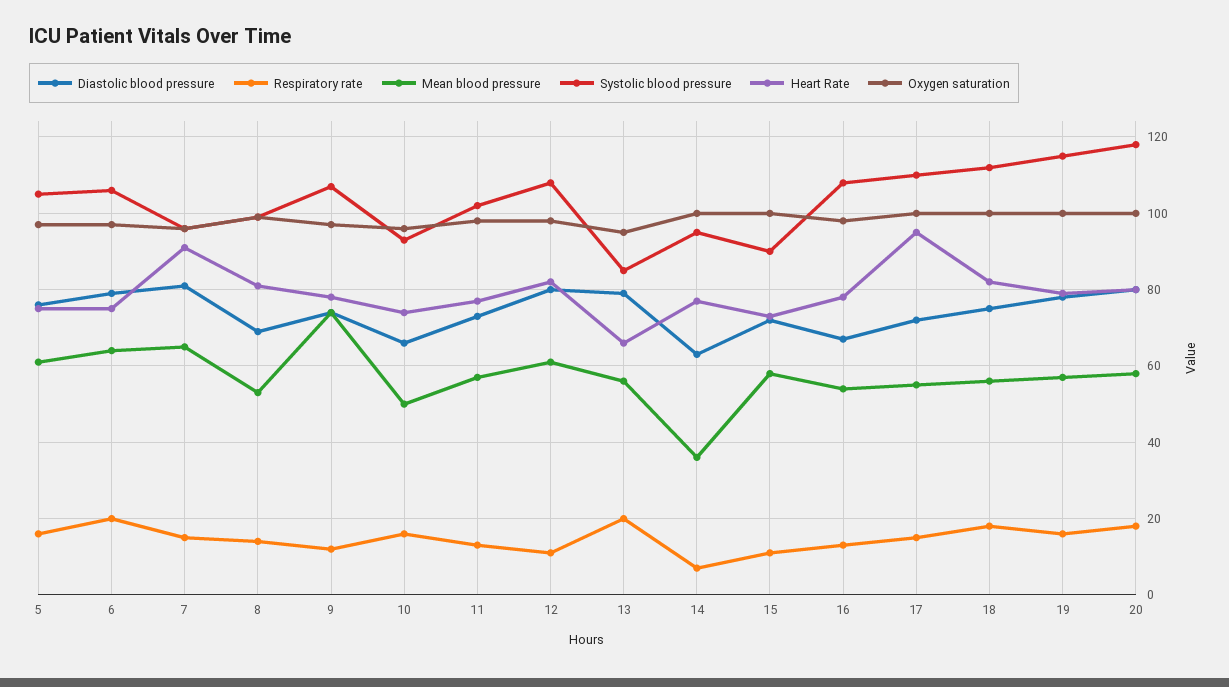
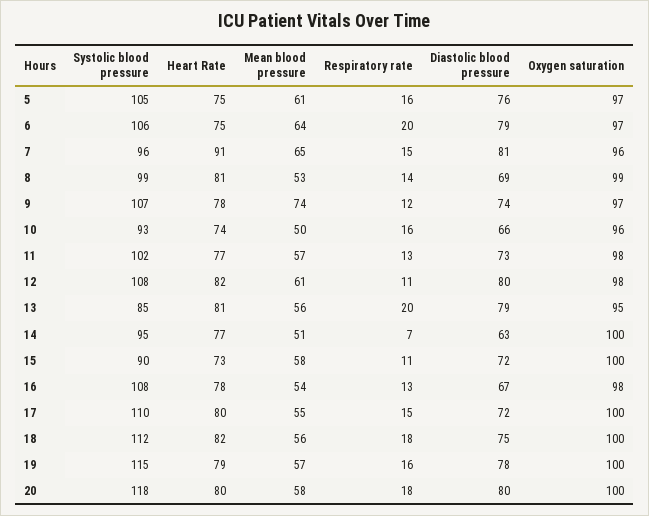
Heart Rate, 13: 65 -> 81
Mean blood pressure, 14: 35 -> 51
Heart Rate, 17: 95 -> 80

